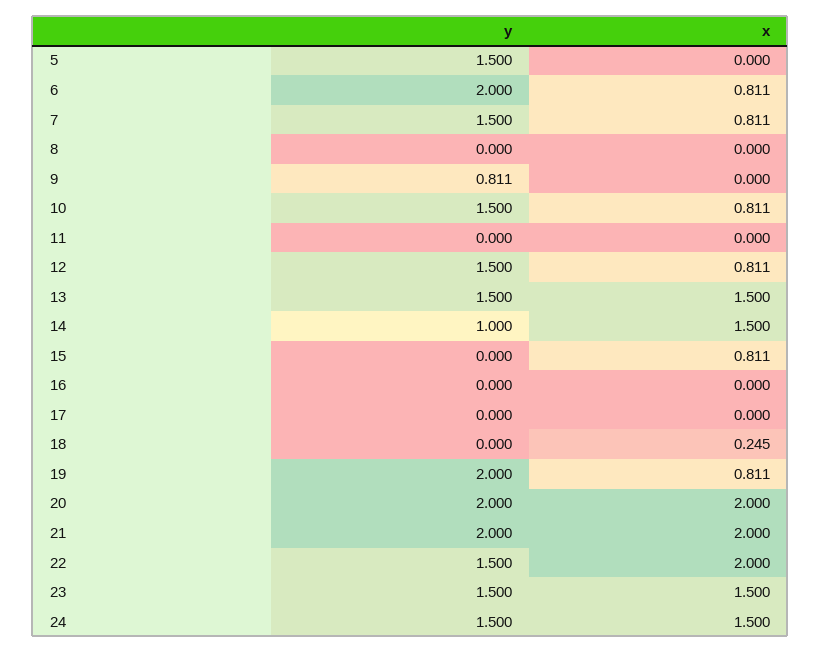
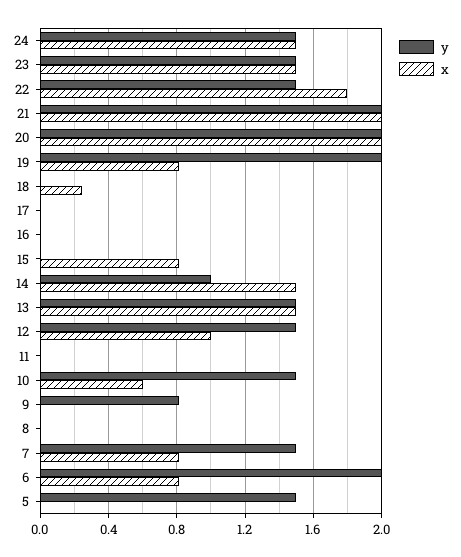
x, 10: 0.811 -> 0.6
x, 12: 0.811 -> 1
x, 22: 2 -> 1.8

